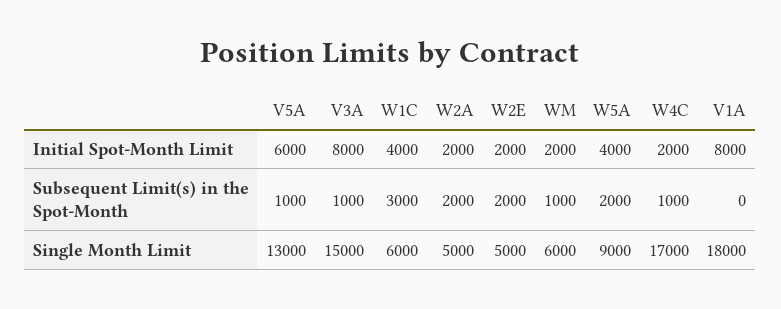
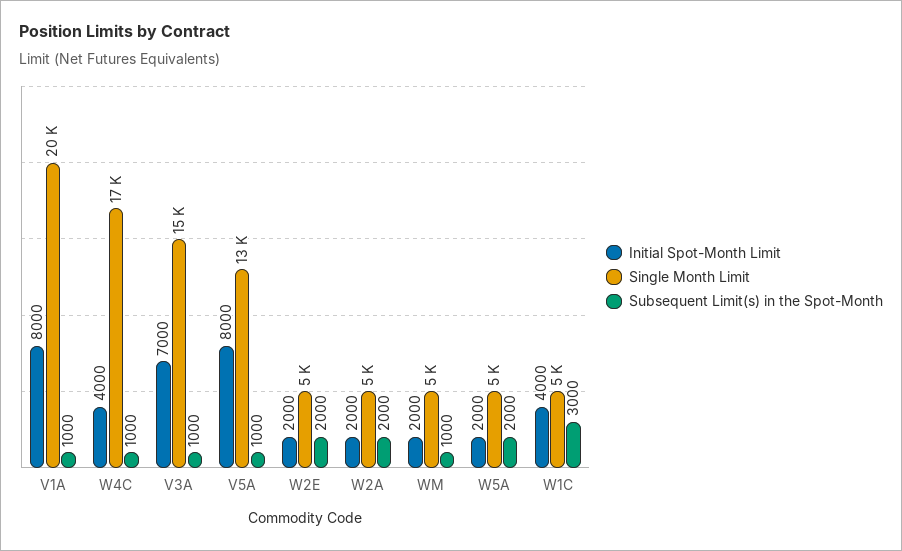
Initial Spot-Month Limit, V5A: 6000 -> 8000
Initial Spot-Month Limit, V3A: 8000 -> 7000
Initial Spot-Month Limit, W5A: 4000 -> 2000
Initial Spot-Month Limit, W4C: 2000 -> 4000
Subsequent Limit(s) in the Spot-Month, V1A: 0 -> 1000
Single Month Limit, W1C: 6000 -> 5000
Single Month Limit, WM: 6000 -> 5000
Single Month Limit, W5A: 9000 -> 5000
Single Month Limit, V1A: 18000 -> 20000

